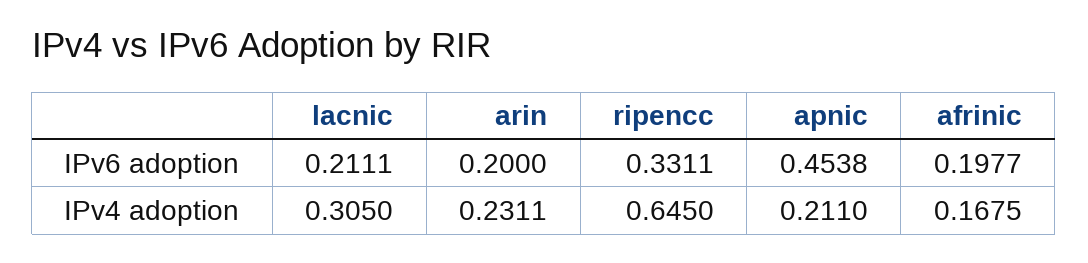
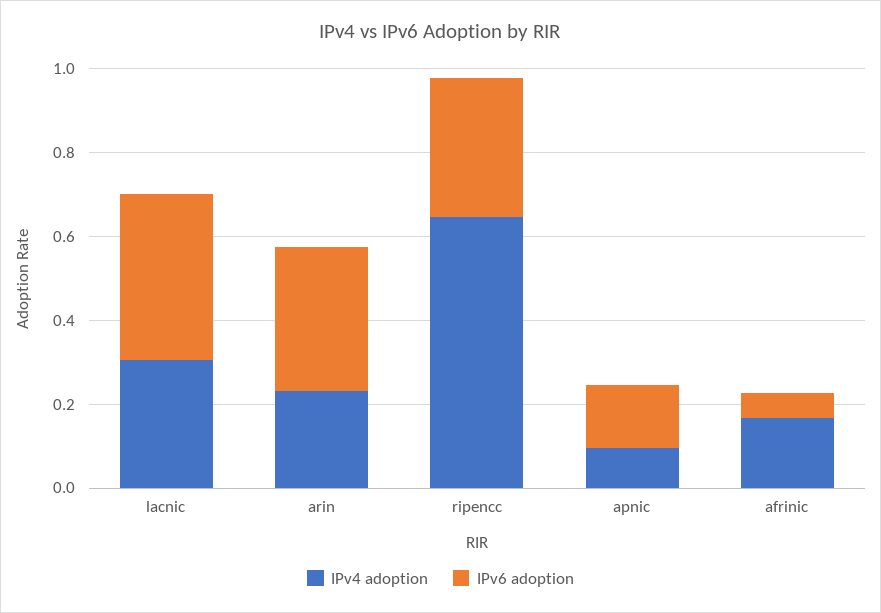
IPv6 adoption, lacnic: 0.2111 -> 0.4
IPv6 adoption, arin: 0.2 -> 0.35
IPv6 adoption, apnic: 0.4538 -> 0.15
IPv6 adoption, afrinic: 0.1977 -> 0.05
IPv4 adoption, apnic: 0.211 -> 0.1

